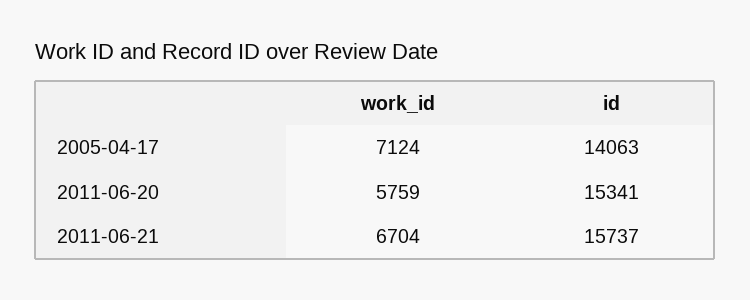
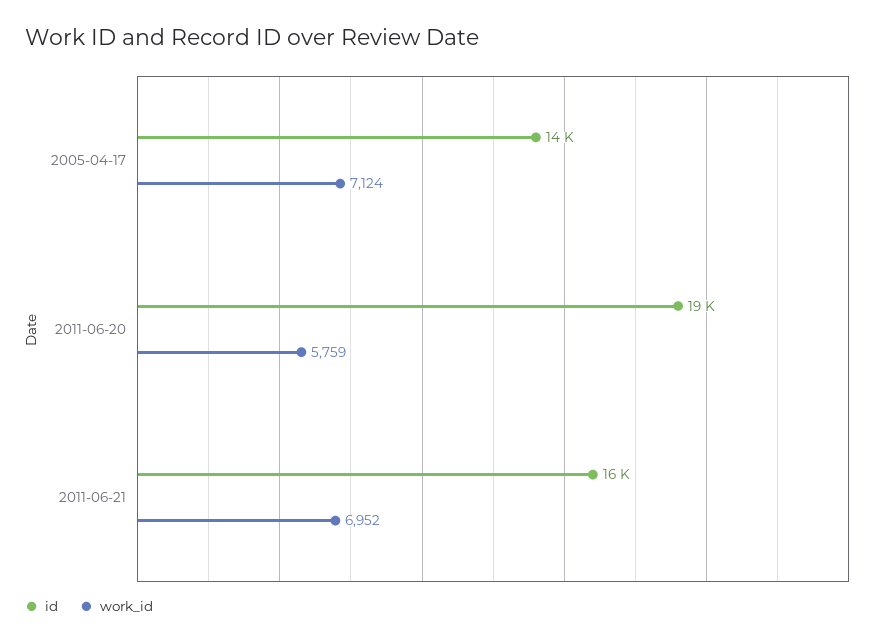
id, 2011-06-20: 15341 -> 19000
work_id, 2011-06-21: 6704 -> 6952

